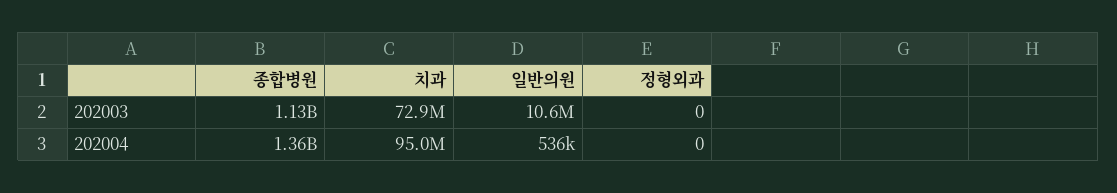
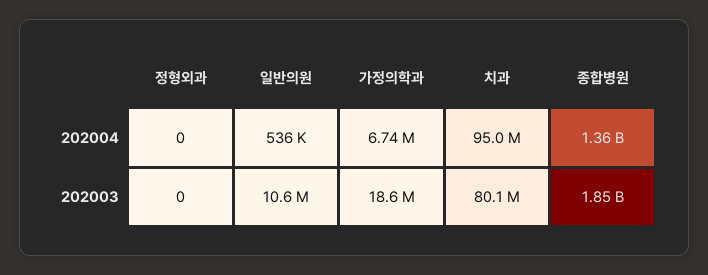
종합병원, 202003: 1130000000 -> 1850000000
치과, 202003: 72900000 -> 80100000
가정의학과, 202004: none -> 6740000
가정의학과, 202003: none -> 18600000

